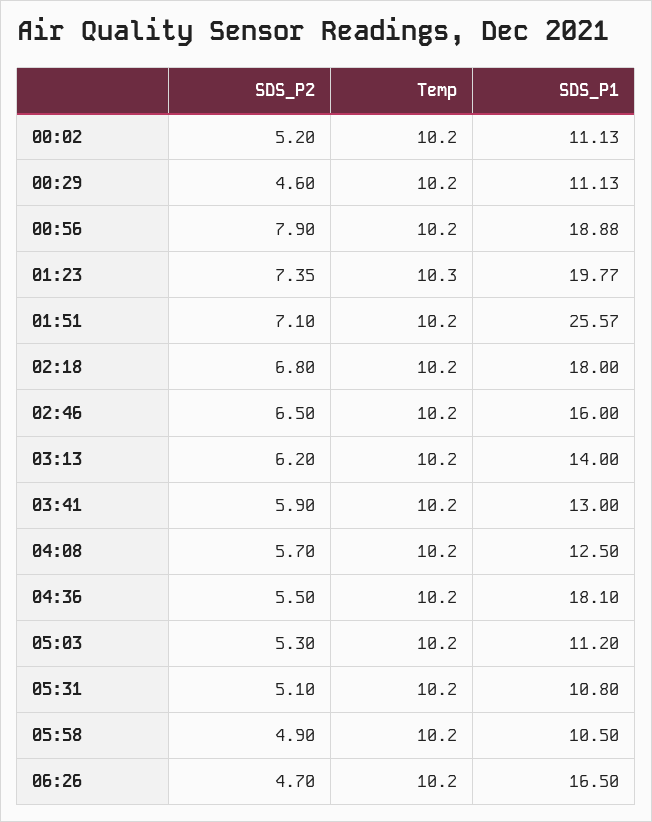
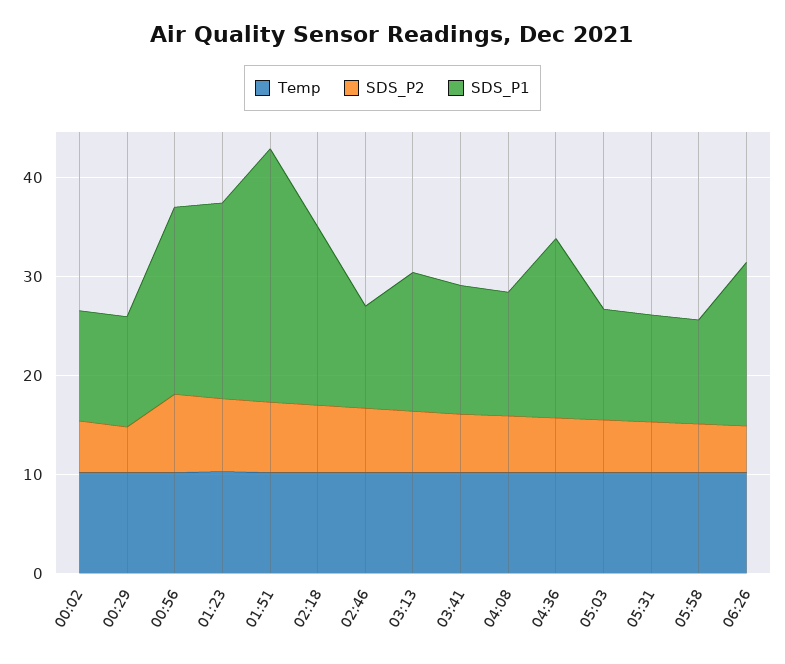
SDS_P1, 02:46: 16 -> 10

